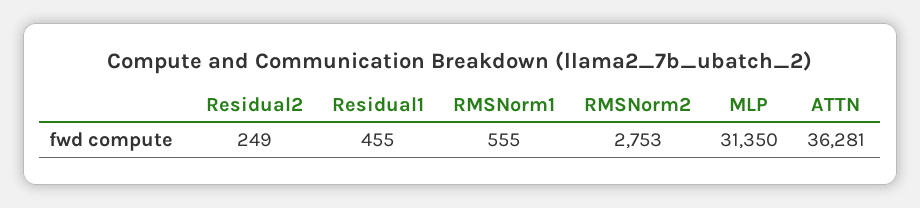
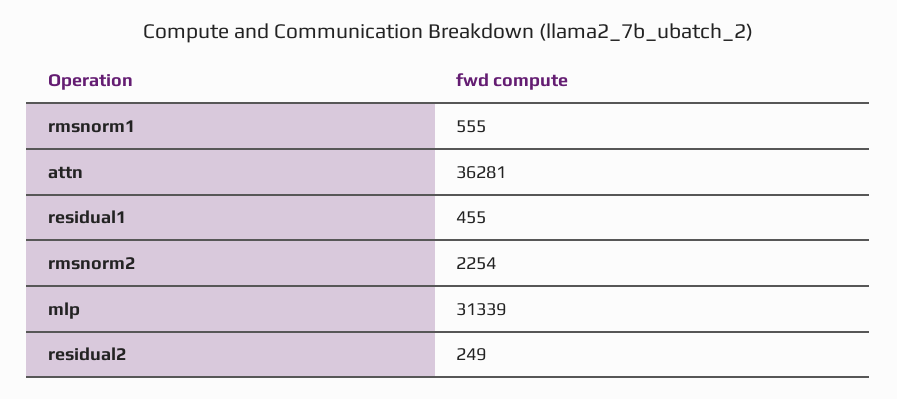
RMSNorm2: 2753 -> 2254
MLP: 31350 -> 31339

